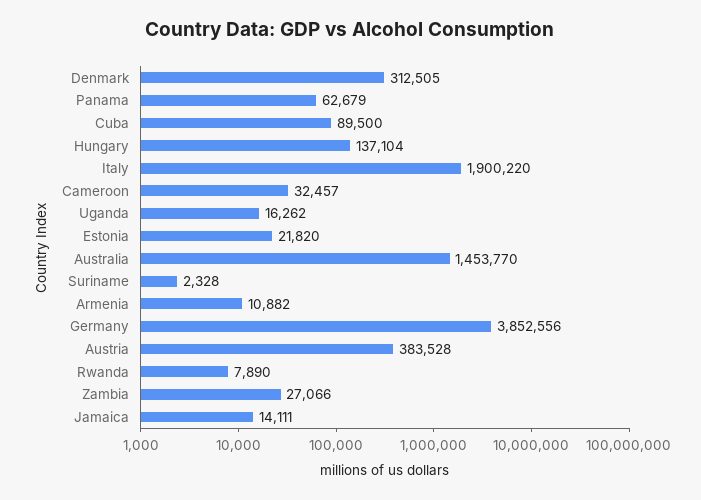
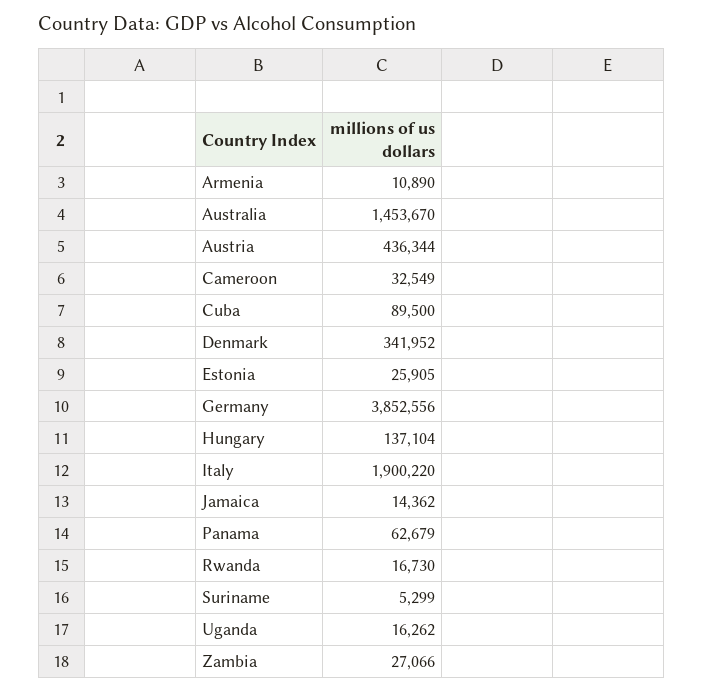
Denmark: 312505 -> 341952
Cameroon: 32457 -> 32549
Estonia: 21820 -> 25905
Australia: 1453770 -> 1453670
Suriname: 2328 -> 5299
Armenia: 10882 -> 10890
Austria: 383528 -> 436344
Rwanda: 7890 -> 16730
Jamaica: 14111 -> 14362

